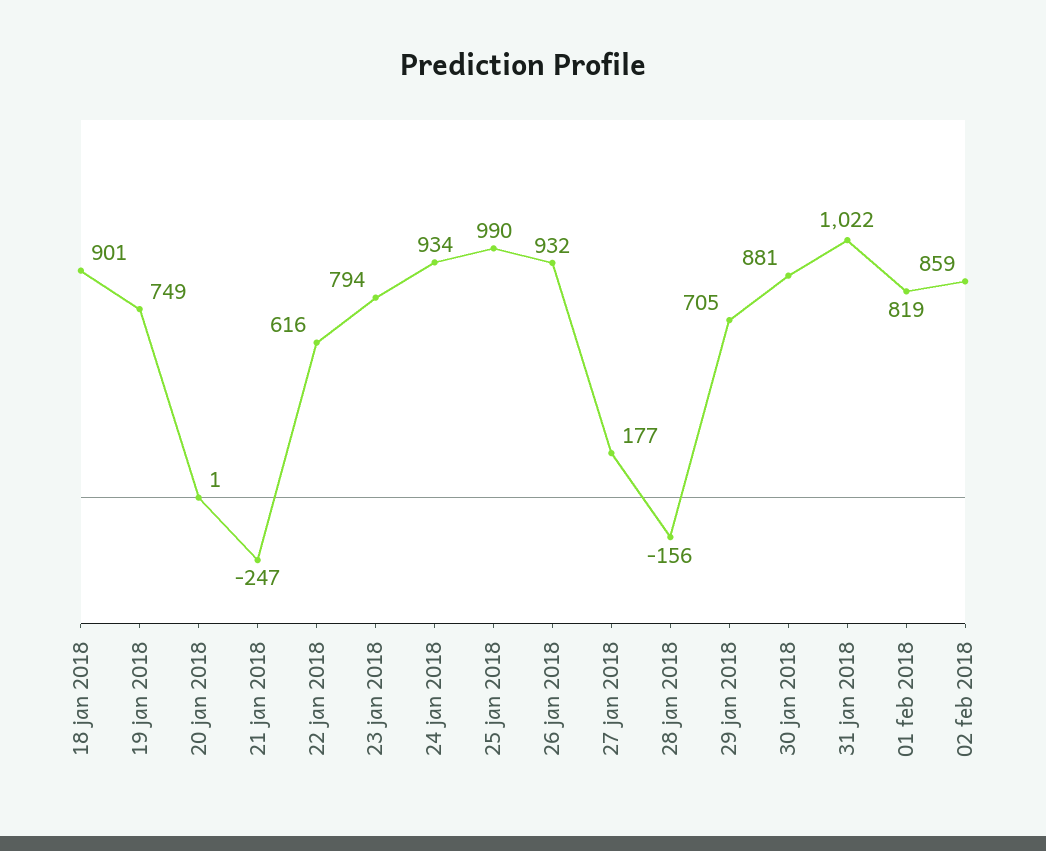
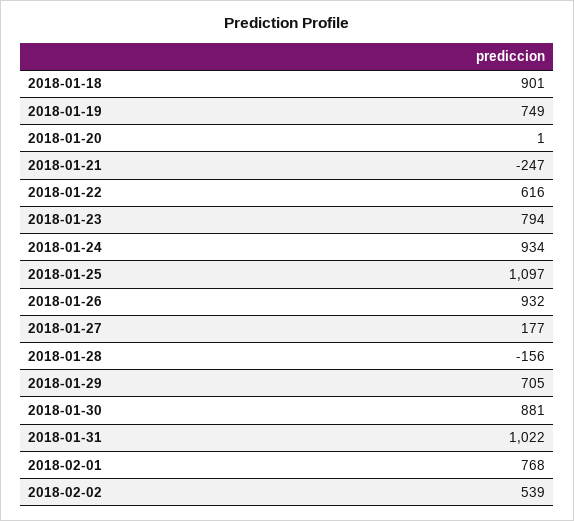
25 jan 2018: 990 -> 1097
01 feb 2018: 819 -> 768
02 feb 2018: 859 -> 539

